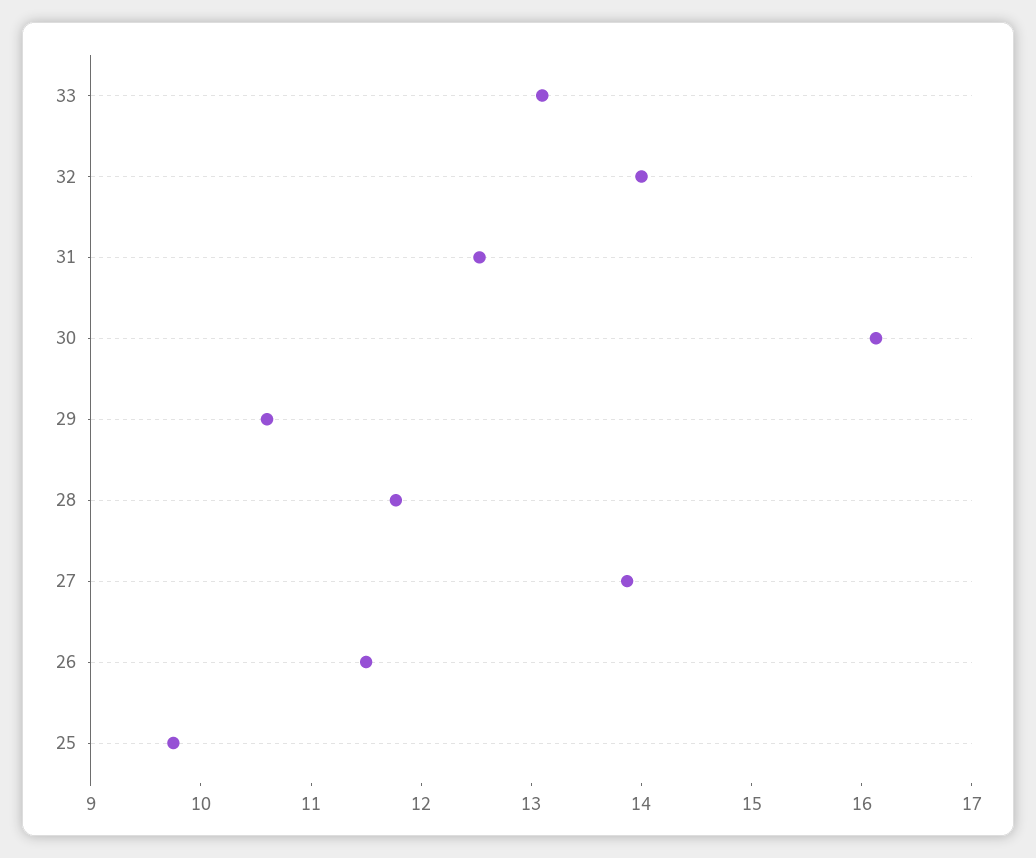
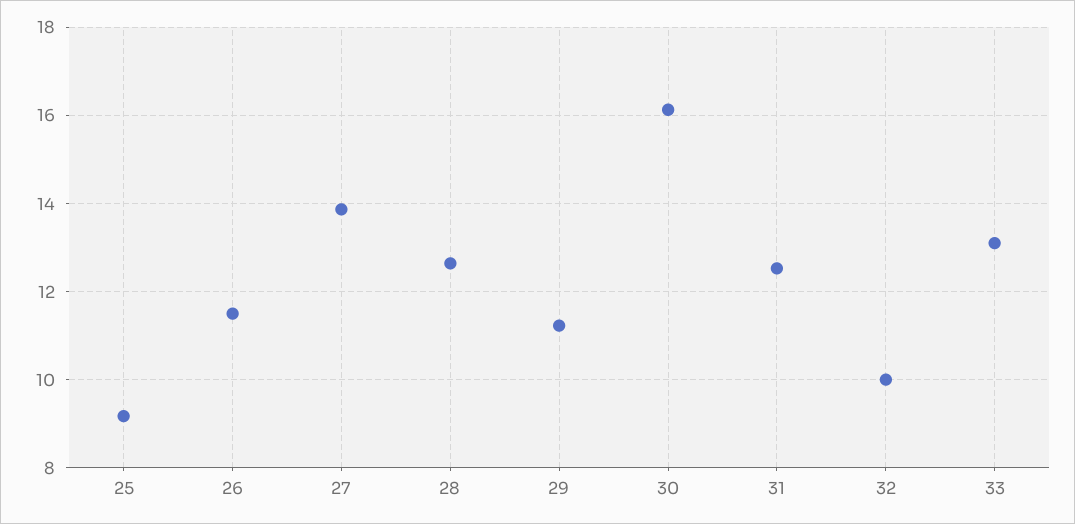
32: 14 -> 10
29: 10.6 -> 11.2
28: 11.8 -> 12.6
25: 9.8 -> 9.2

